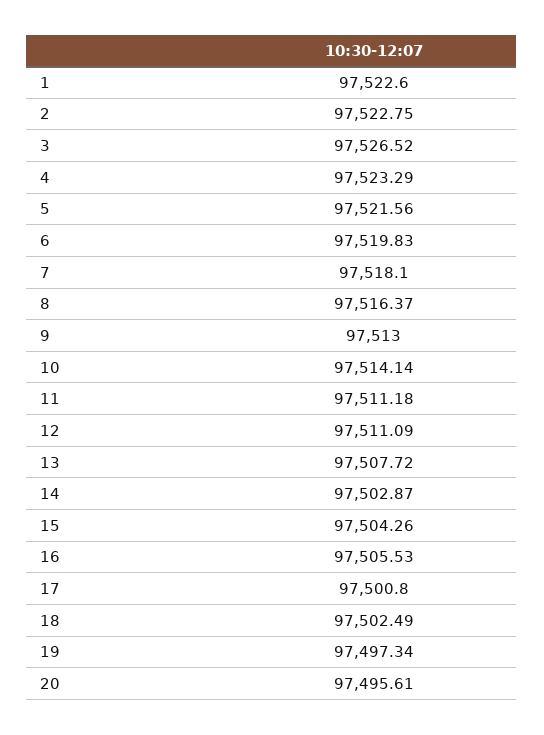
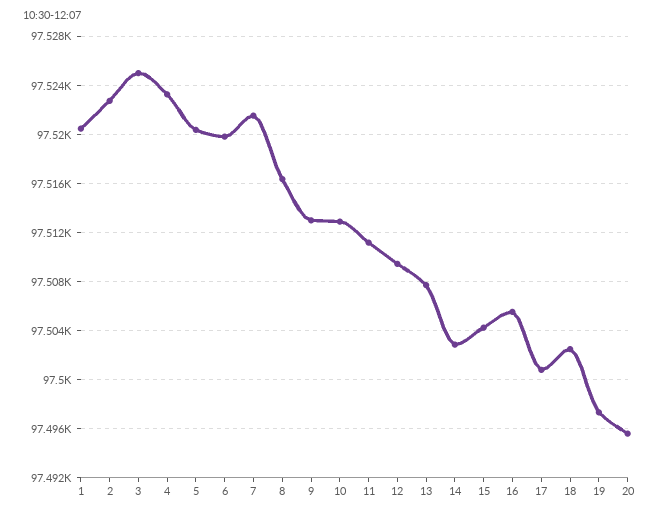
1: 97522.6 -> 97520.5
3: 97526.52 -> 97525
5: 97521.56 -> 97520.5
7: 97518.1 -> 97521.5
10: 97514.14 -> 97513
12: 97511.09 -> 97509.5

